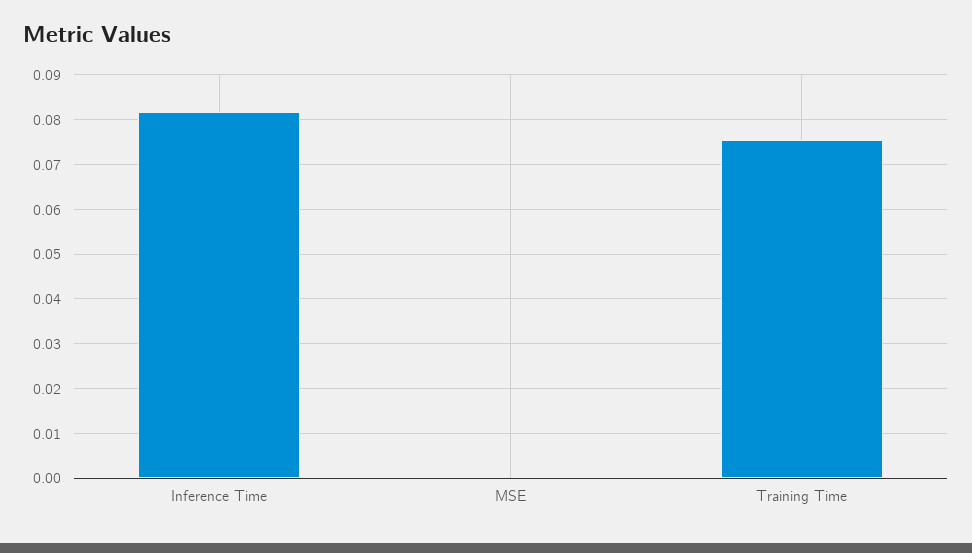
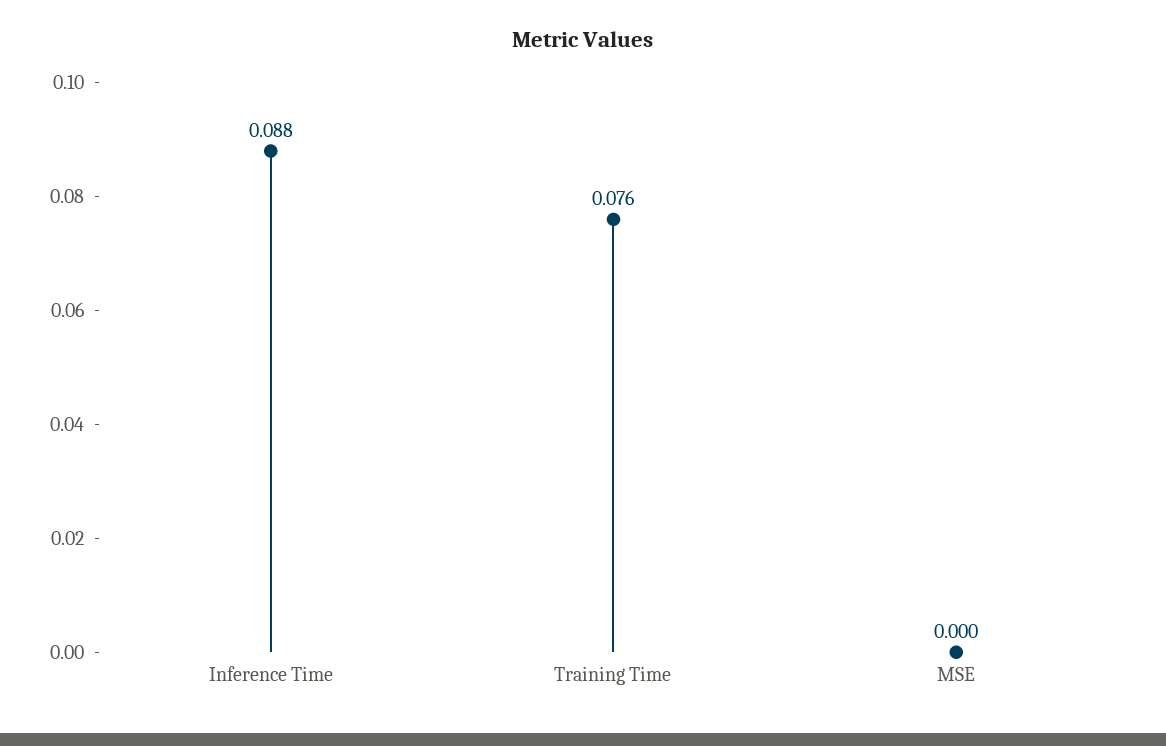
Inference Time: 0.082 -> 0.088

